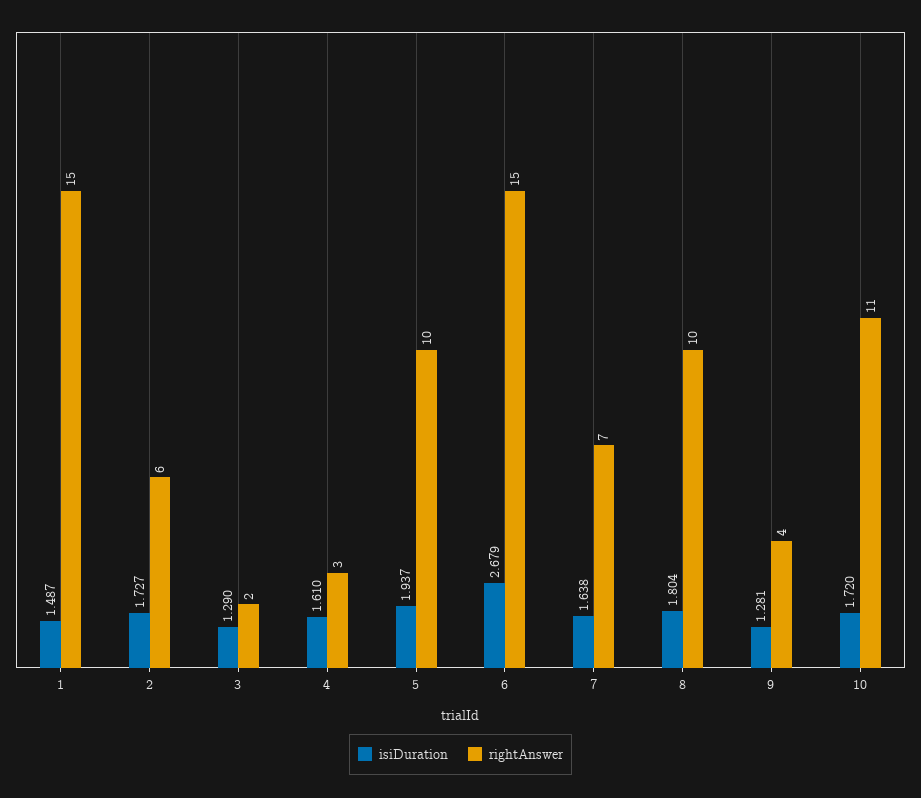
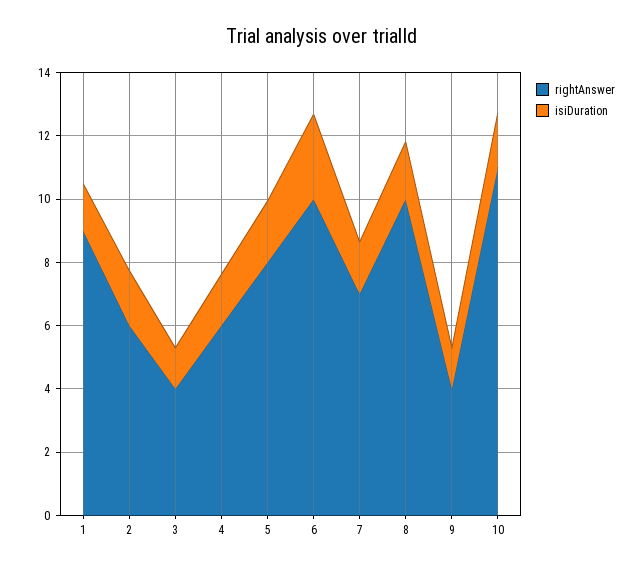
rightAnswer, 1: 15 -> 9
rightAnswer, 3: 2 -> 4
rightAnswer, 4: 3 -> 6
rightAnswer, 5: 10 -> 8
rightAnswer, 6: 15 -> 10

